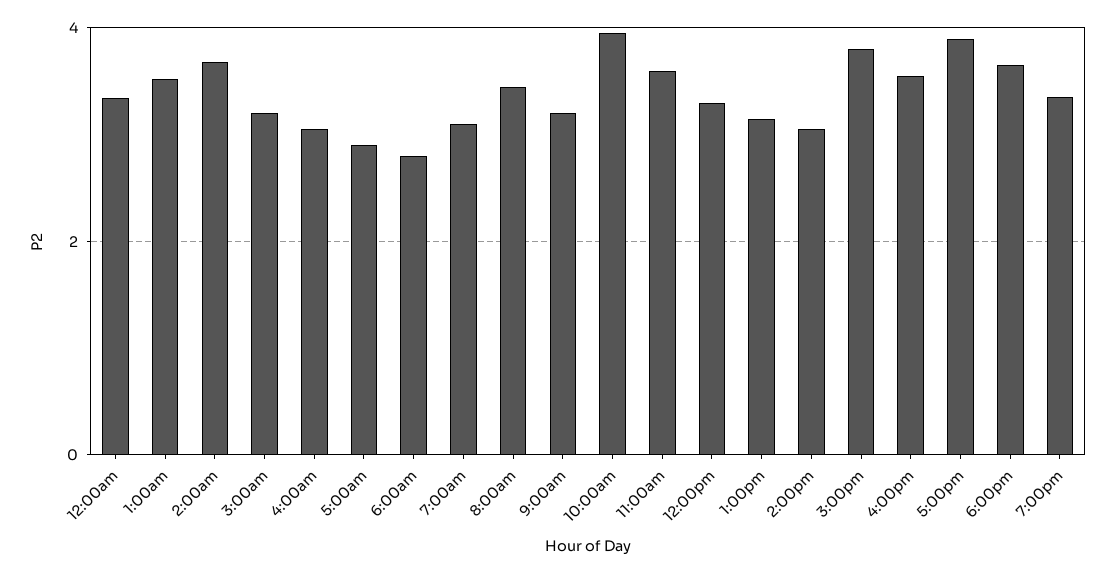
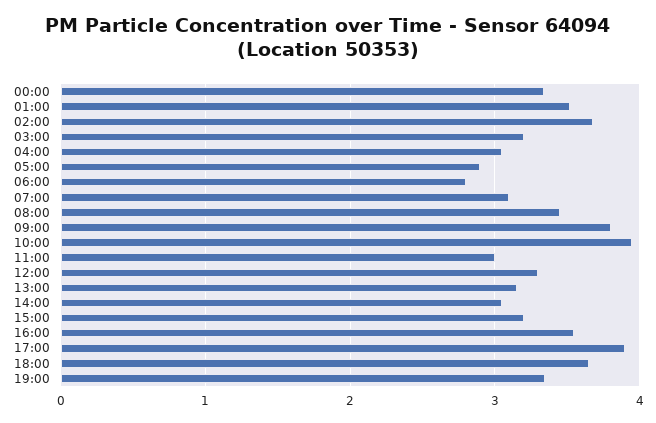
9:00am: 3.2 -> 3.8
11:00am: 3.6 -> 3
3:00pm: 3.8 -> 3.2

